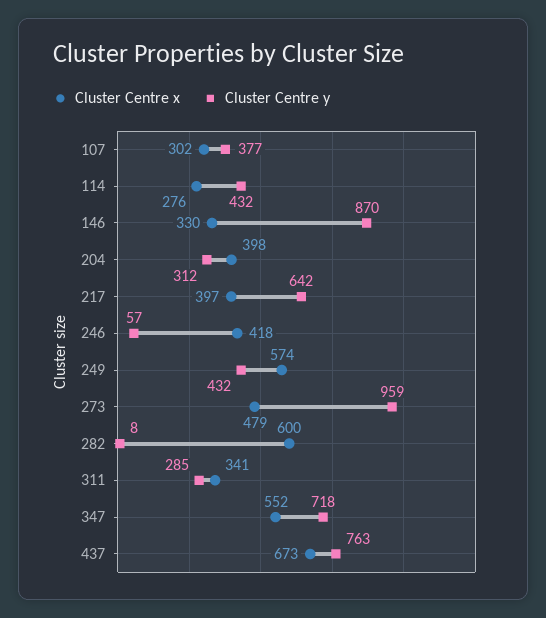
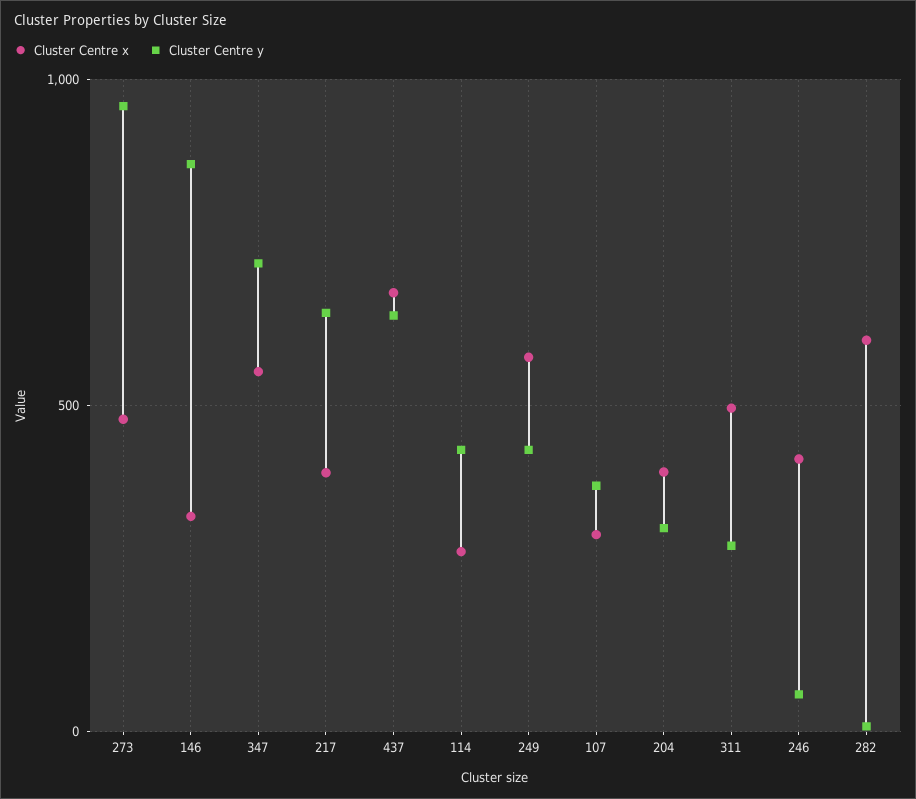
Cluster Centre x, 311: 341 -> 500
Cluster Centre y, 437: 763 -> 650

